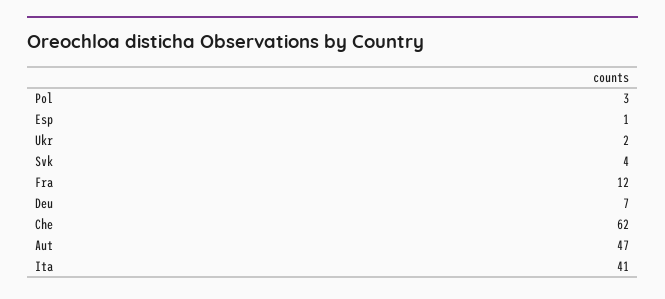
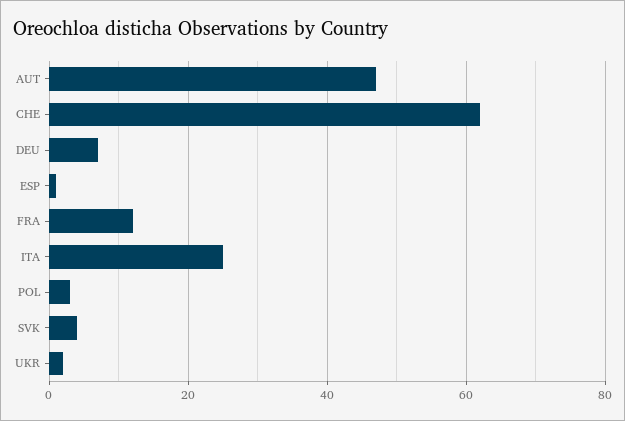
Ita: 41 -> 25

